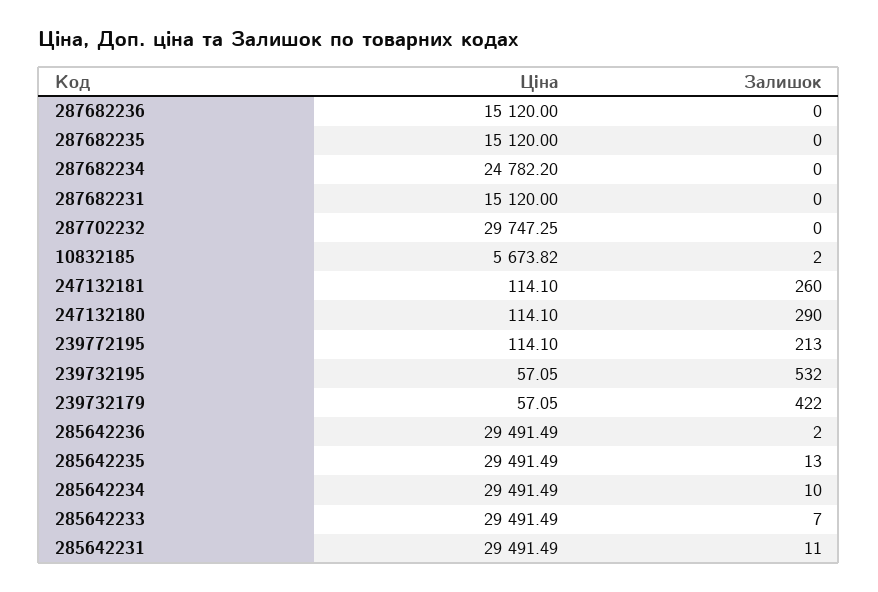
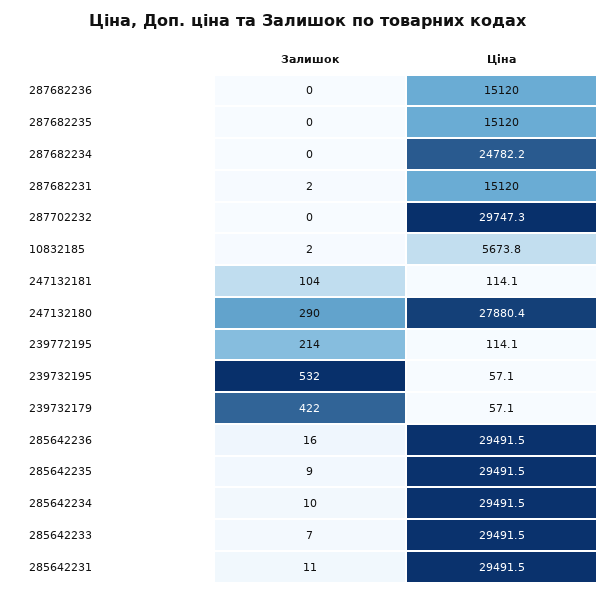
Залишок, 287682231: 0 -> 2
Залишок, 247132181: 260 -> 104
Ціна, 247132180: 114.1 -> 27880.4
Залишок, 239772195: 213 -> 214
Залишок, 285642236: 2 -> 16
Залишок, 285642235: 13 -> 9

